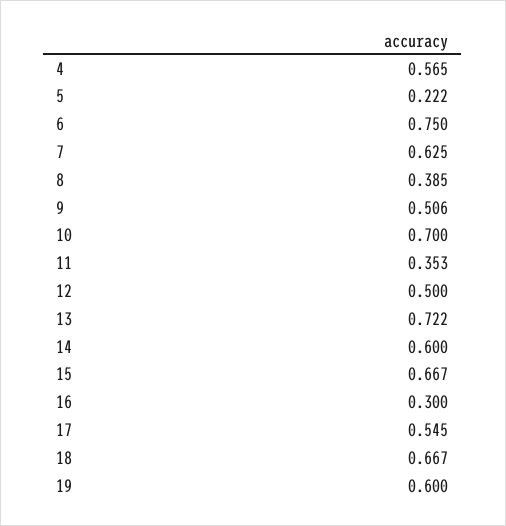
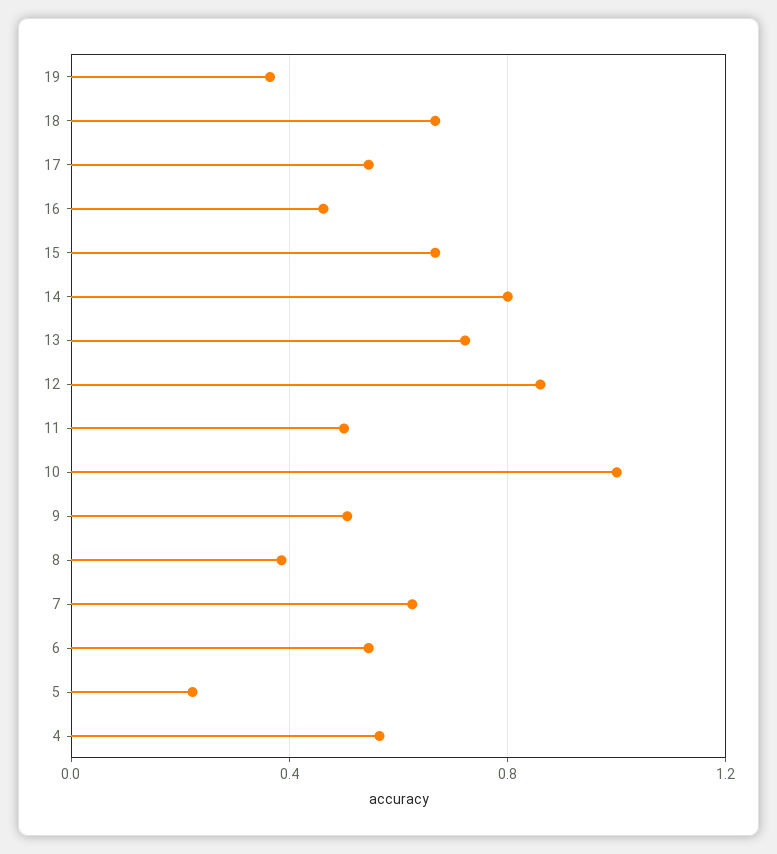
6: 0.75 -> 0.55
10: 0.7 -> 1
11: 0.353 -> 0.5
12: 0.5 -> 0.85
14: 0.6 -> 0.8
16: 0.3 -> 0.45
19: 0.6 -> 0.35

